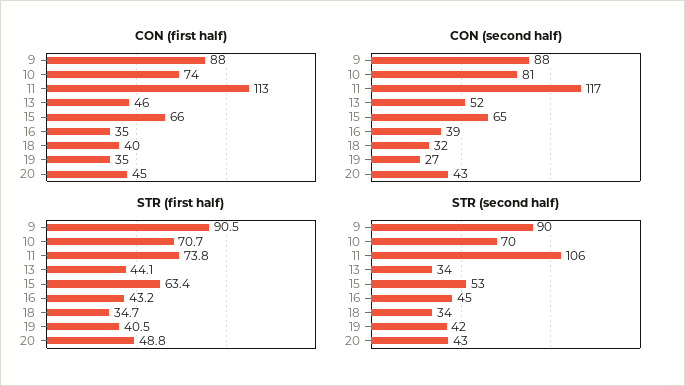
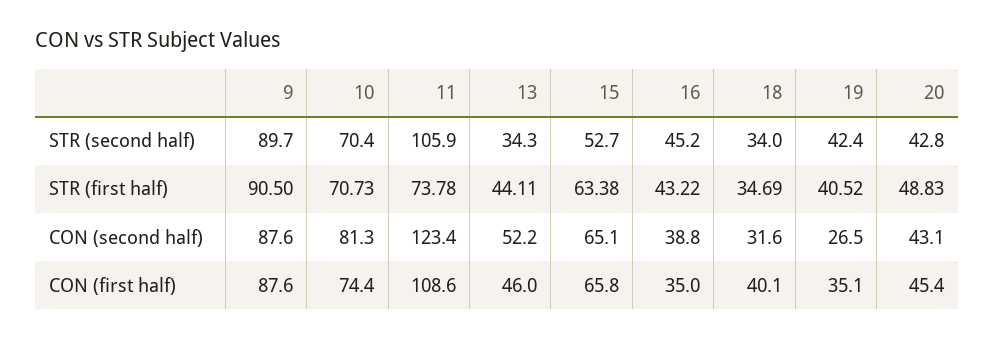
CON (first half), 11: 113 -> 108.6
CON (second half), 11: 117 -> 123.4

